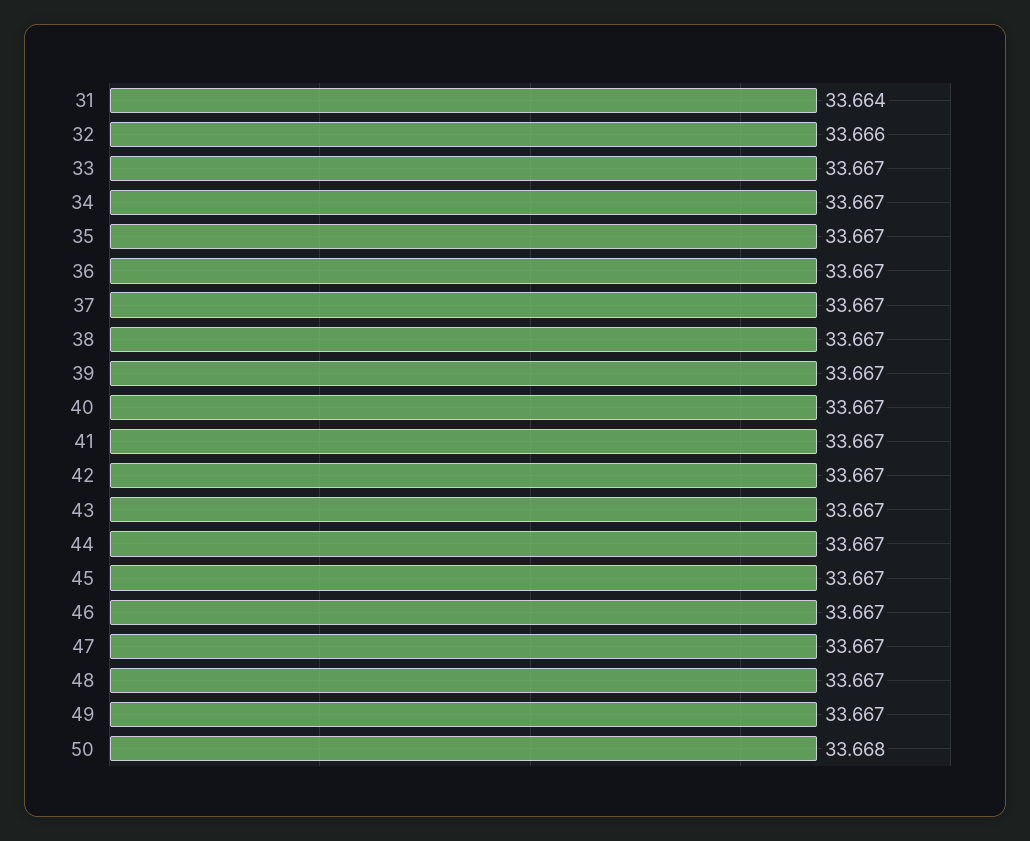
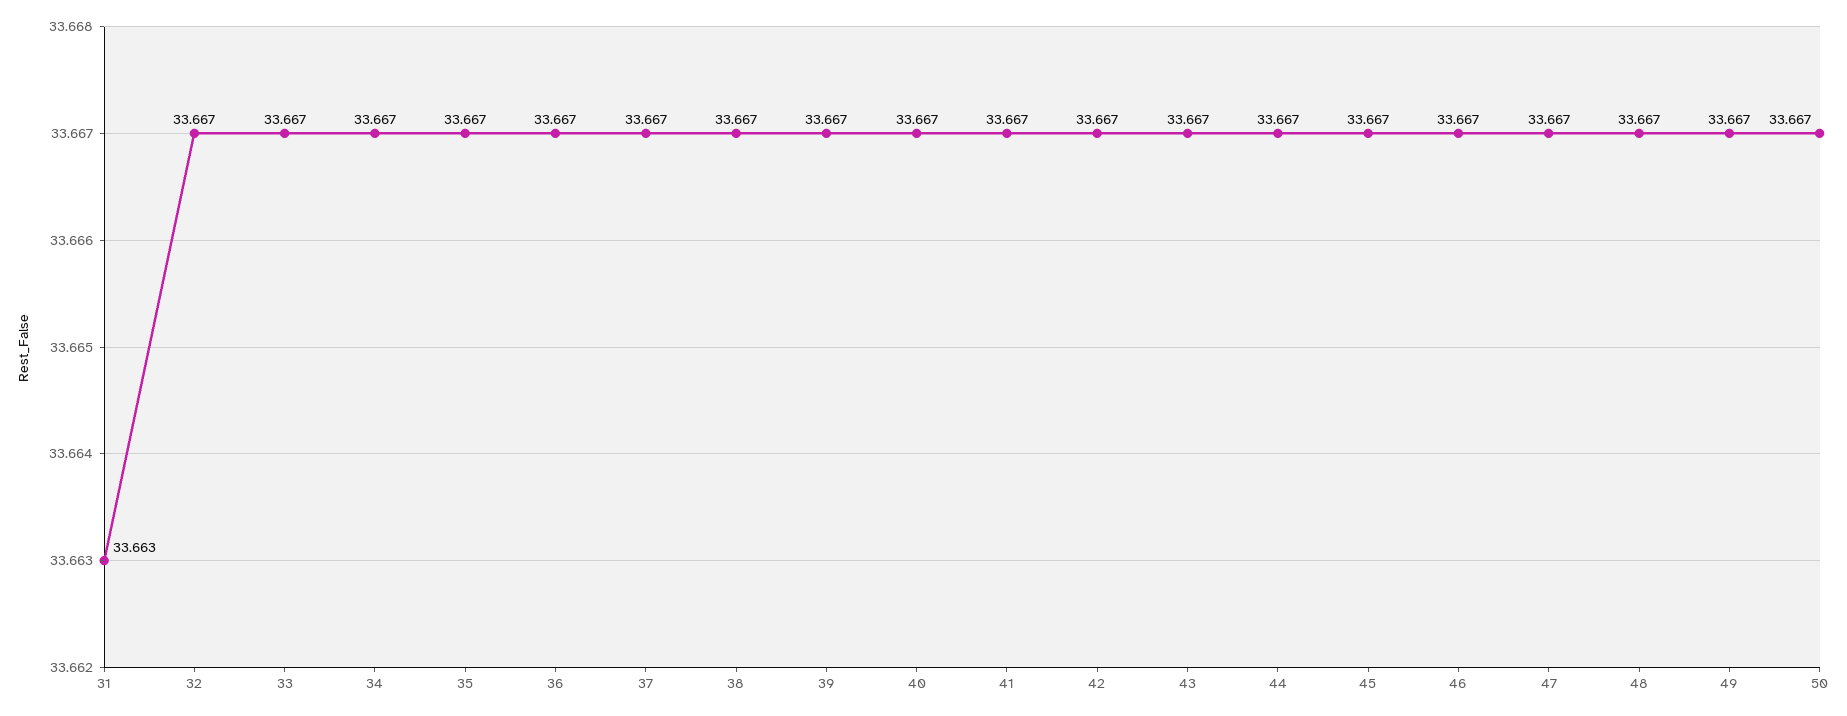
31: 33.664 -> 33.663
32: 33.666 -> 33.667
50: 33.668 -> 33.667

